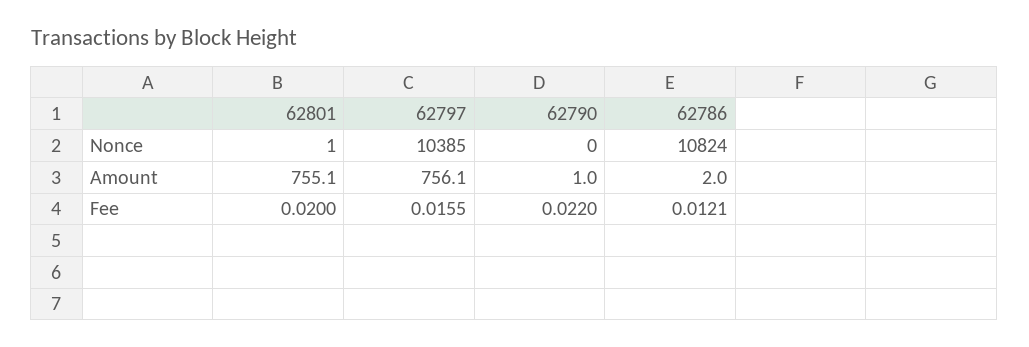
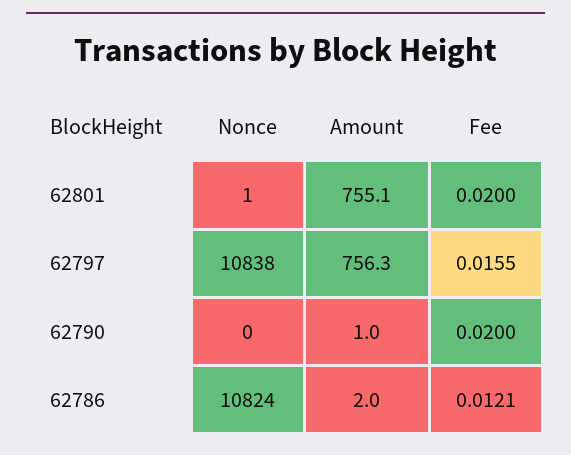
62797, Nonce: 10385 -> 10838
62797, Amount: 756.1 -> 756.3
62790, Fee: 0.022 -> 0.02

